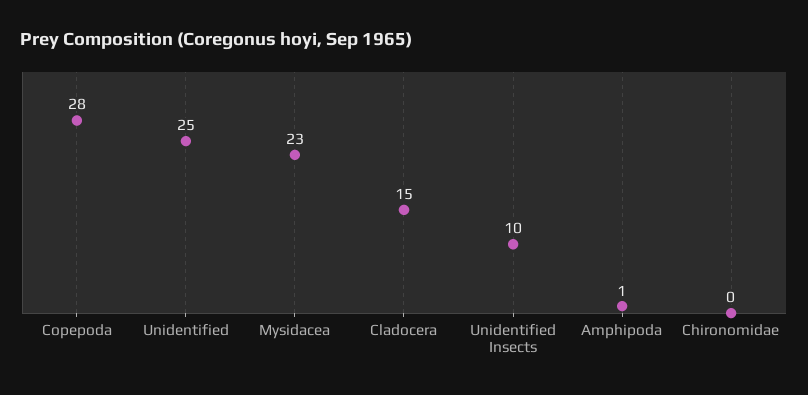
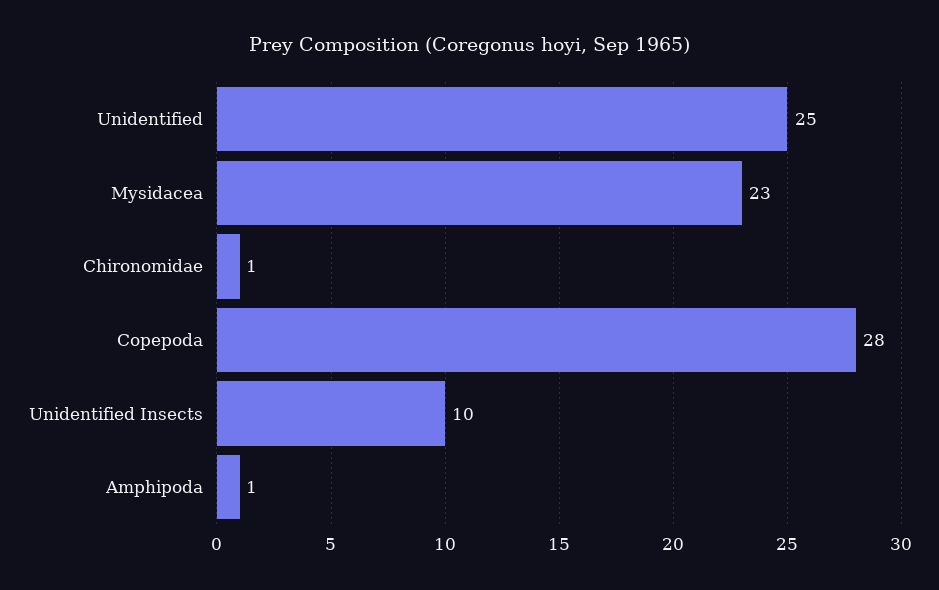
Cladocera: 15 -> none
Chironomidae: 0 -> 1

